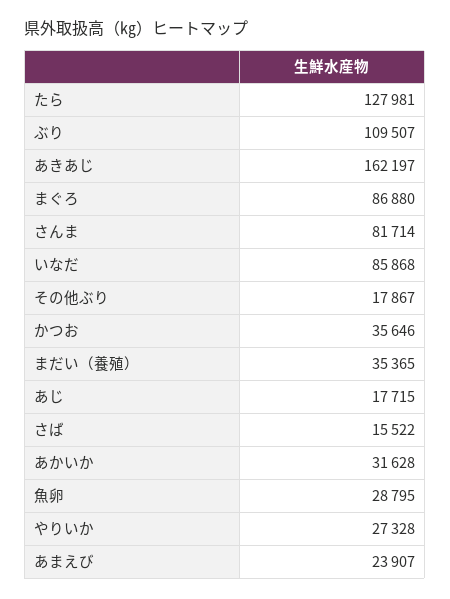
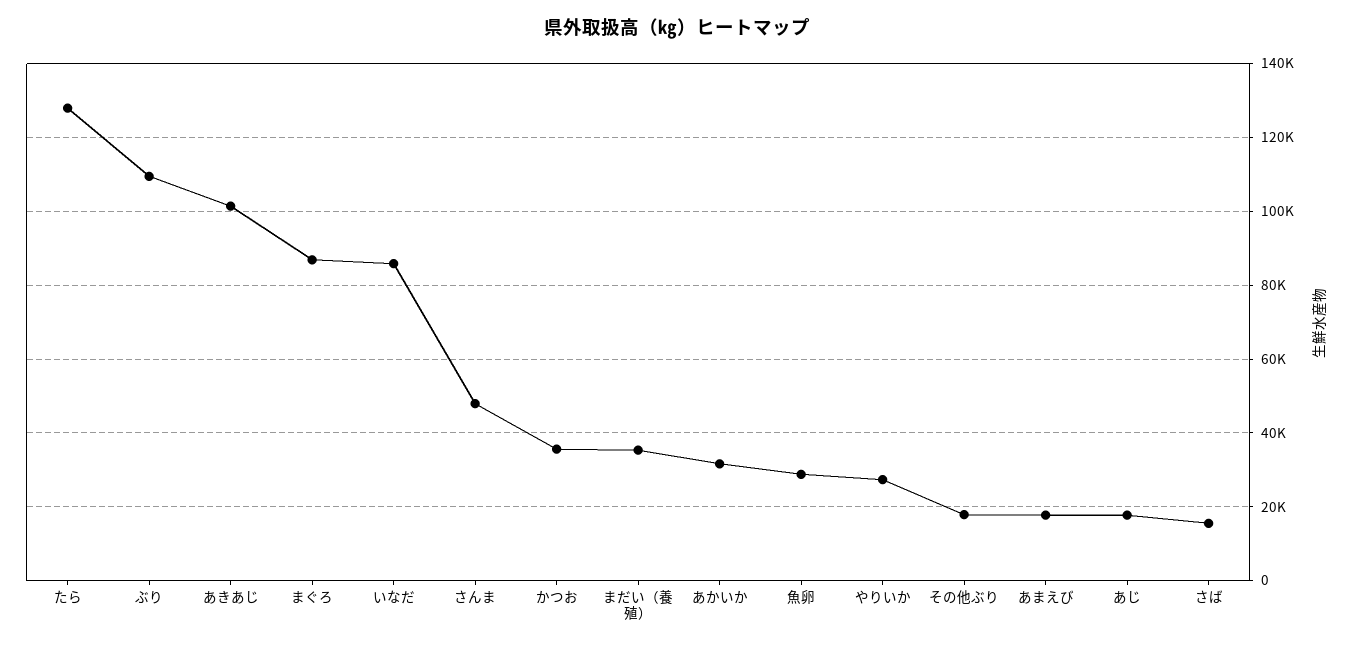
あきあじ: 162197 -> 102000
さんま: 81714 -> 48000
あまえび: 23907 -> 18000

